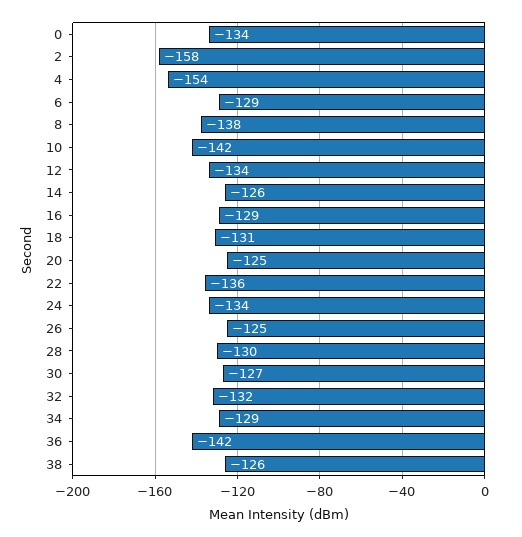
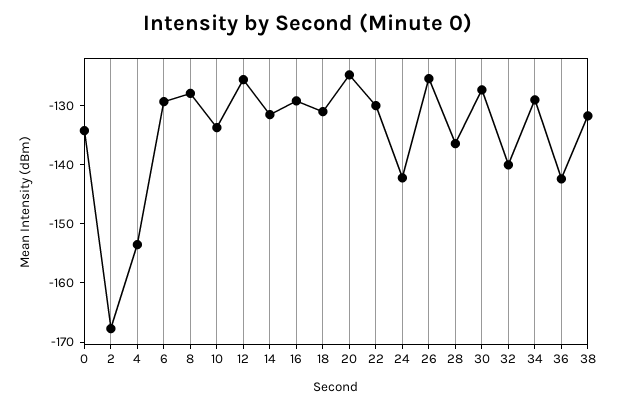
2: -158 -> -168
8: -138 -> -128
10: -142 -> -134
12: -134 -> -126
14: -126 -> -132
22: -136 -> -130
24: -134 -> -142
28: -130 -> -136
32: -132 -> -140
38: -126 -> -132

